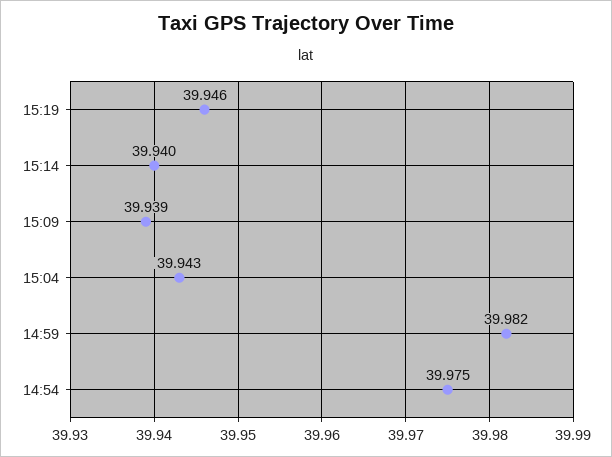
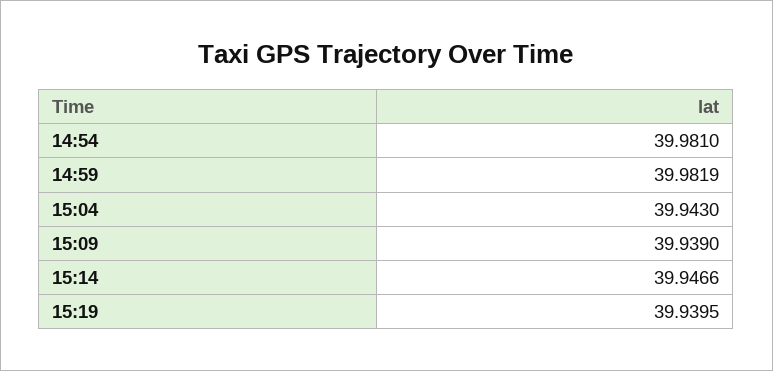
15:19: 39.946 -> 39.9395
15:14: 39.94 -> 39.9466
14:54: 39.975 -> 39.981

